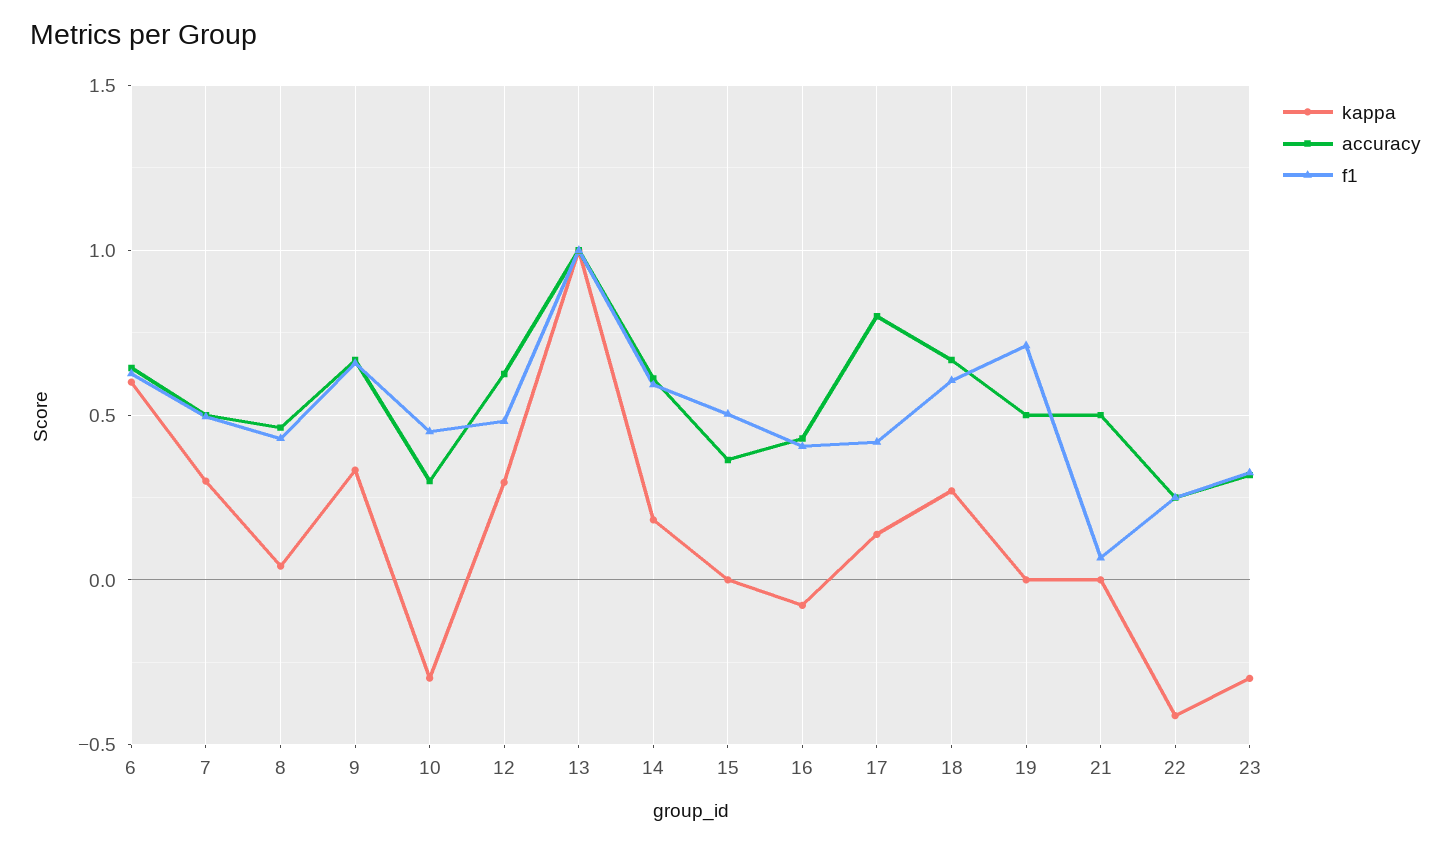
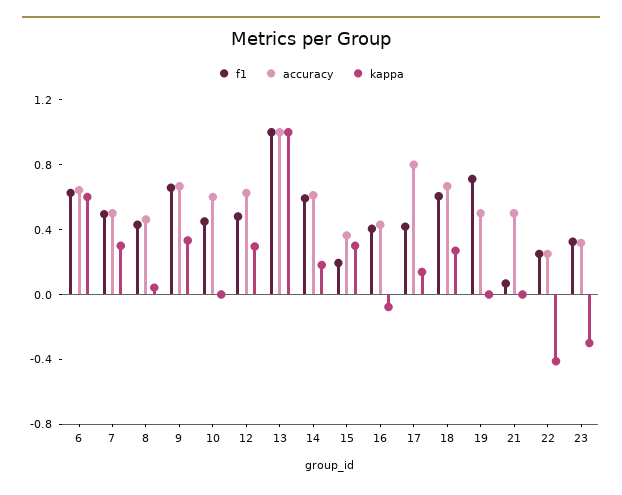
kappa, 10: -0.3 -> 0
accuracy, 10: 0.3 -> 0.6
kappa, 15: 0 -> 0.3
f1, 15: 0.5 -> 0.2

